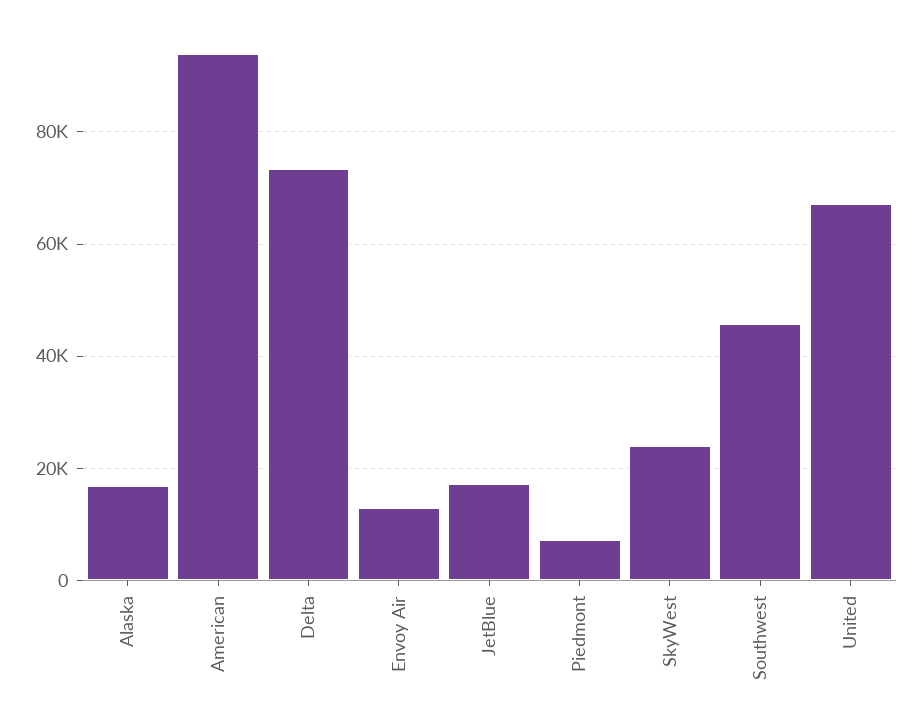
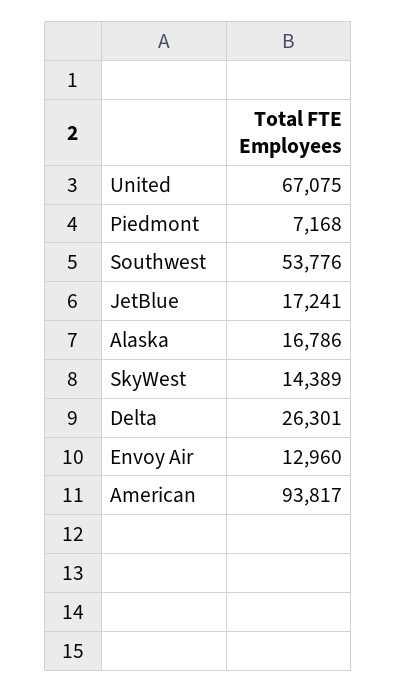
Delta: 74000 -> 26301
SkyWest: 24000 -> 14389
Southwest: 46000 -> 53776

